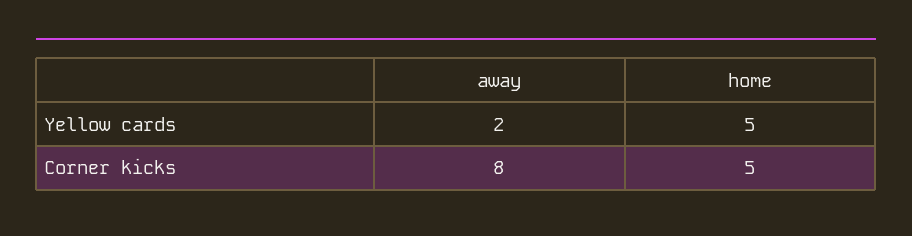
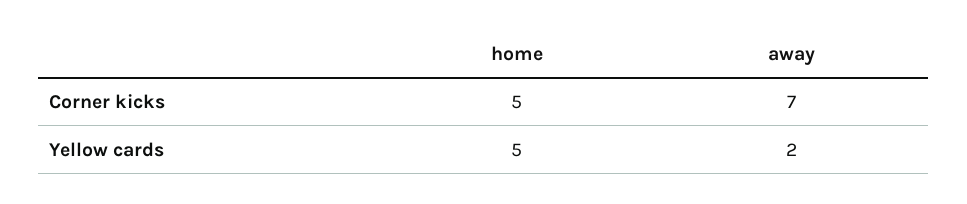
away, Corner kicks: 8 -> 7

